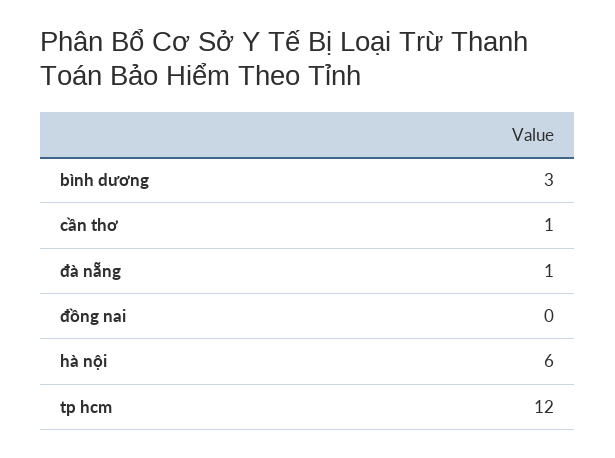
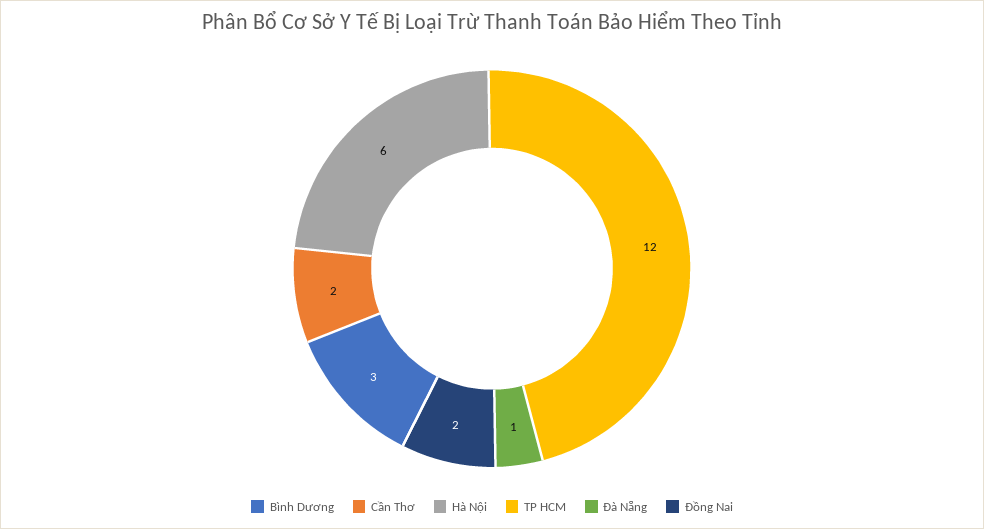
cần thơ: 1 -> 2
đồng nai: 0 -> 2

